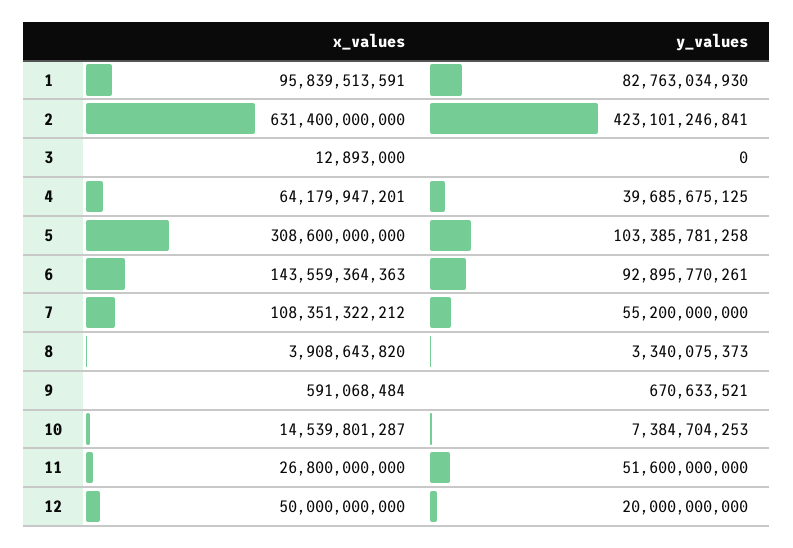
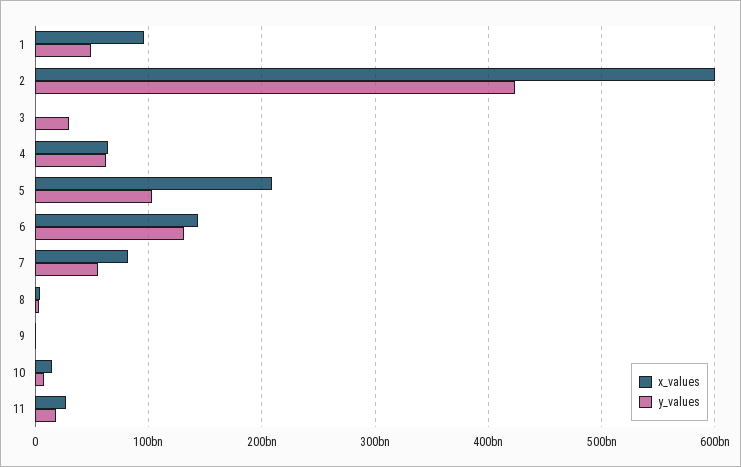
y_values, 1: 82763034930 -> 50000000000
x_values, 2: 631400000000 -> 600000000000
y_values, 3: 0 -> 30000000000
y_values, 4: 39685675125 -> 60000000000
x_values, 5: 308600000000 -> 210000000000
y_values, 6: 92895770261 -> 130000000000
x_values, 7: 108351322212 -> 80000000000
y_values, 11: 51600000000 -> 20000000000
x_values, 12: 50000000000 -> none
y_values, 12: 20000000000 -> none

